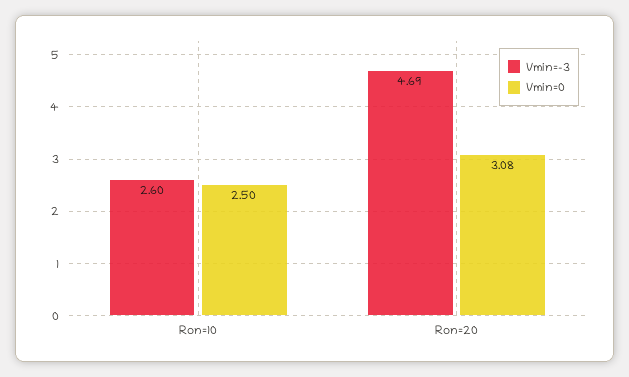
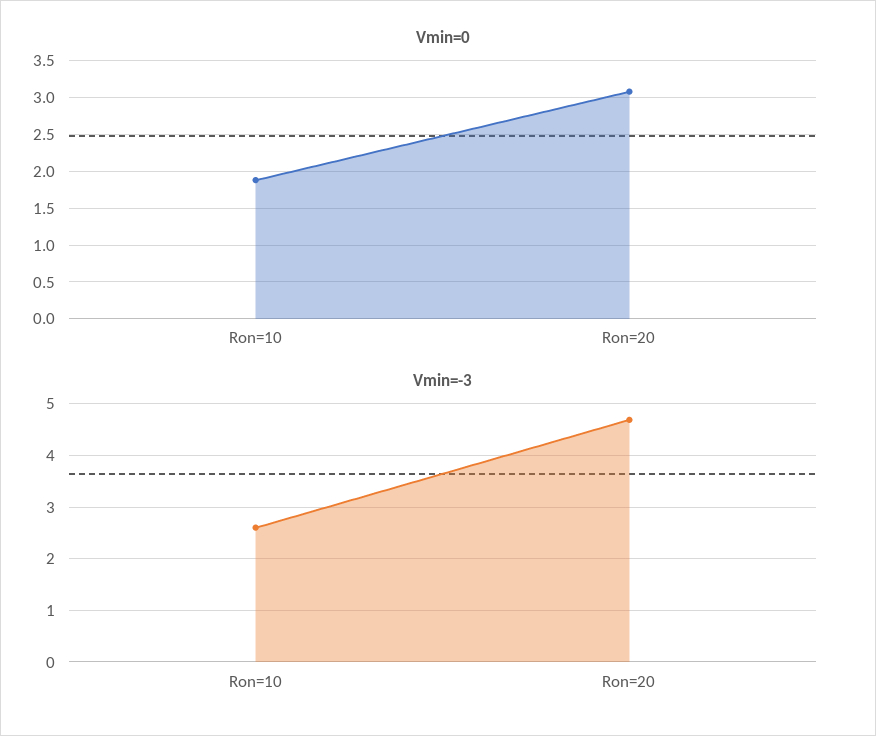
Vmin=0, Ron=10: 2.5 -> 1.9

